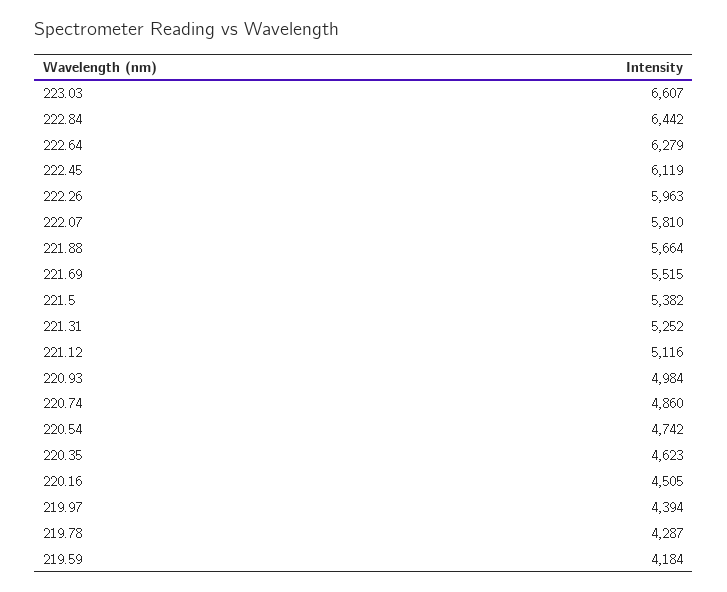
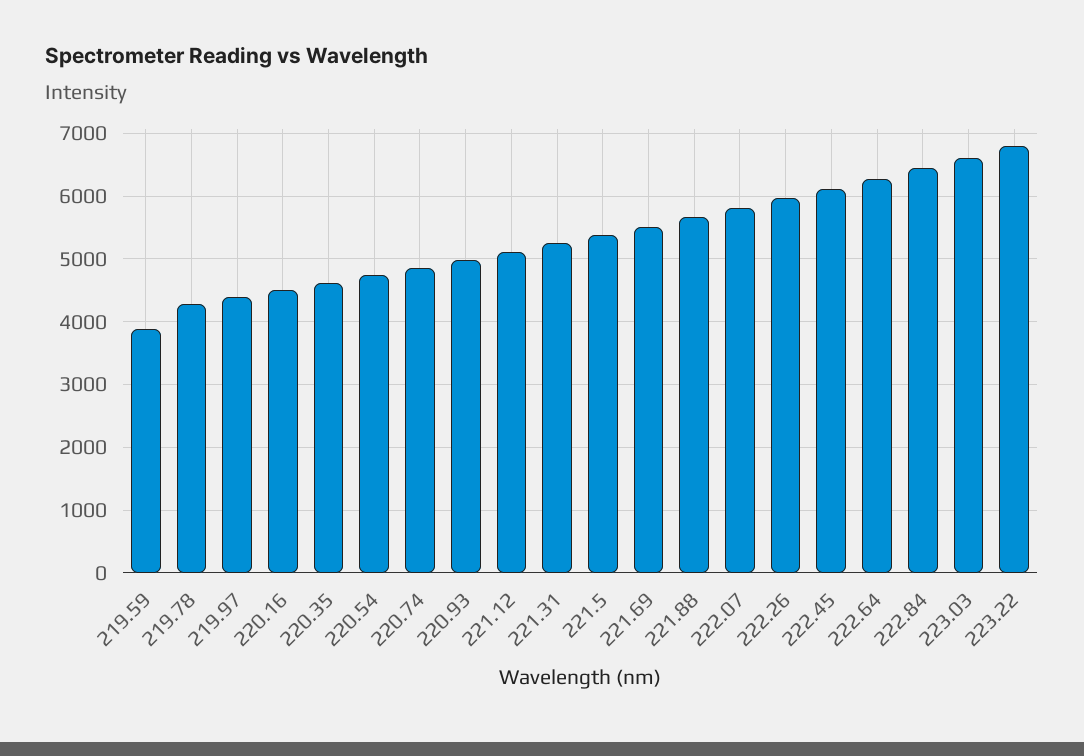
219.59: 4184 -> 3900
223.22: none -> 6800

